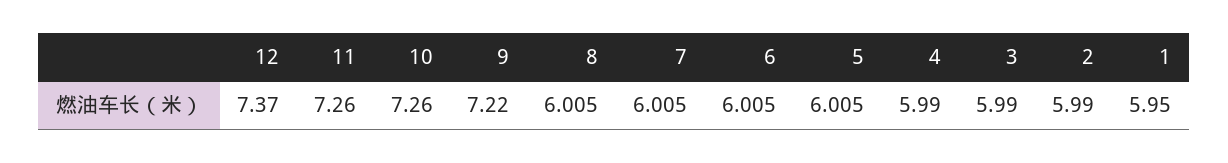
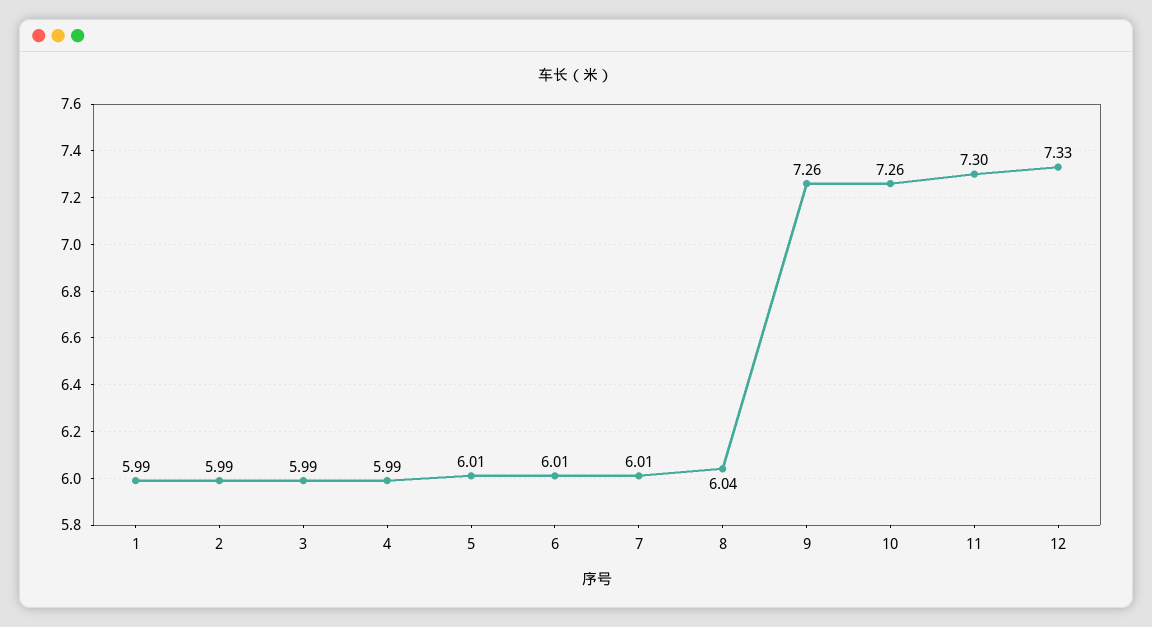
12: 7.37 -> 7.33
11: 7.26 -> 7.3
9: 7.22 -> 7.26
8: 6.005 -> 6.04
1: 5.95 -> 5.99

